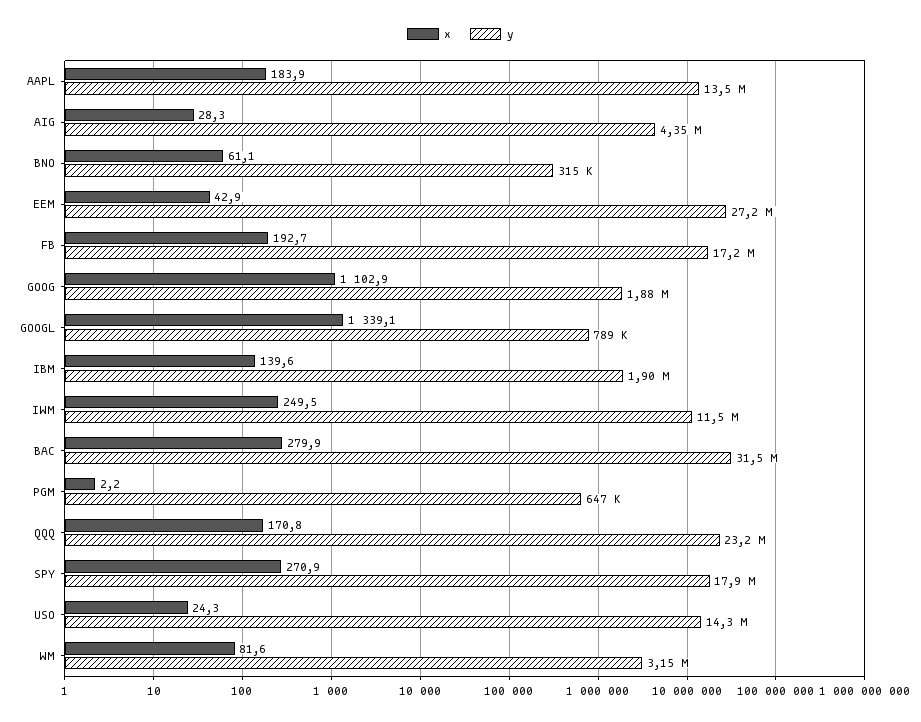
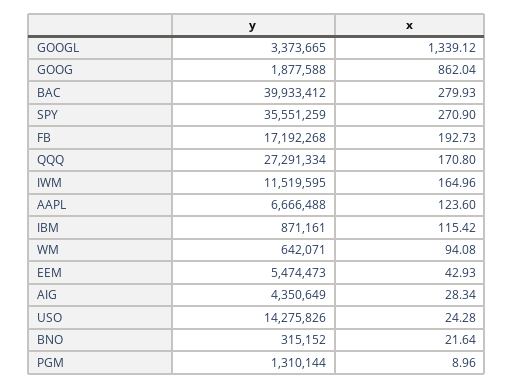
x, AAPL: 183.9 -> 123.6
y, AAPL: 13500000 -> 6666488
x, BNO: 61.1 -> 21.64
y, EEM: 27200000 -> 5474473
x, GOOG: 1102.9 -> 862.04
y, GOOGL: 789000 -> 3373665
x, IBM: 139.6 -> 115.42
y, IBM: 1900000 -> 871161
x, IWM: 249.5 -> 164.96
y, BAC: 31500000 -> 39933412
x, PGM: 2.2 -> 8.96
y, PGM: 647000 -> 1310144
y, QQQ: 23200000 -> 27291334
y, SPY: 17900000 -> 35551259
x, WM: 81.6 -> 94.08
y, WM: 3150000 -> 642071

